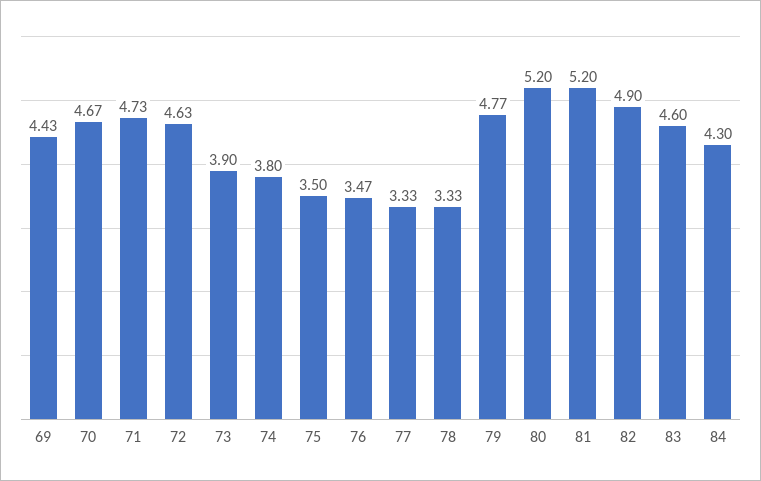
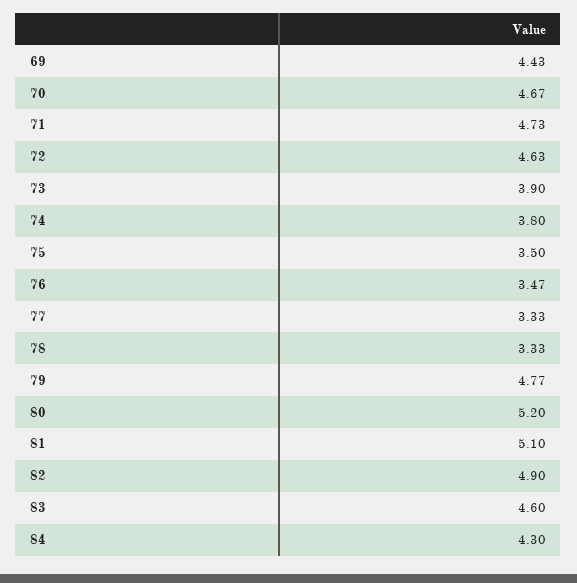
81: 5.2 -> 5.1

